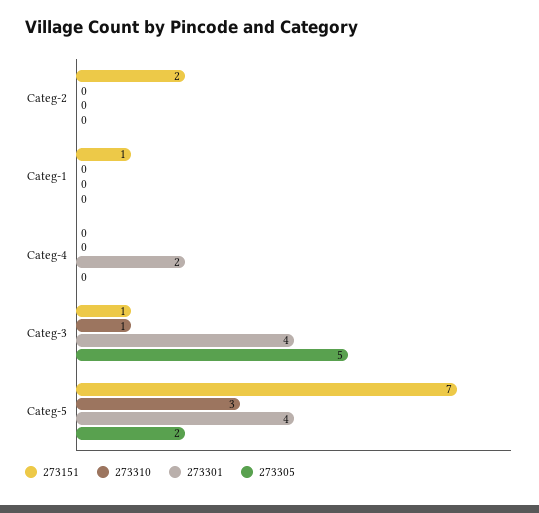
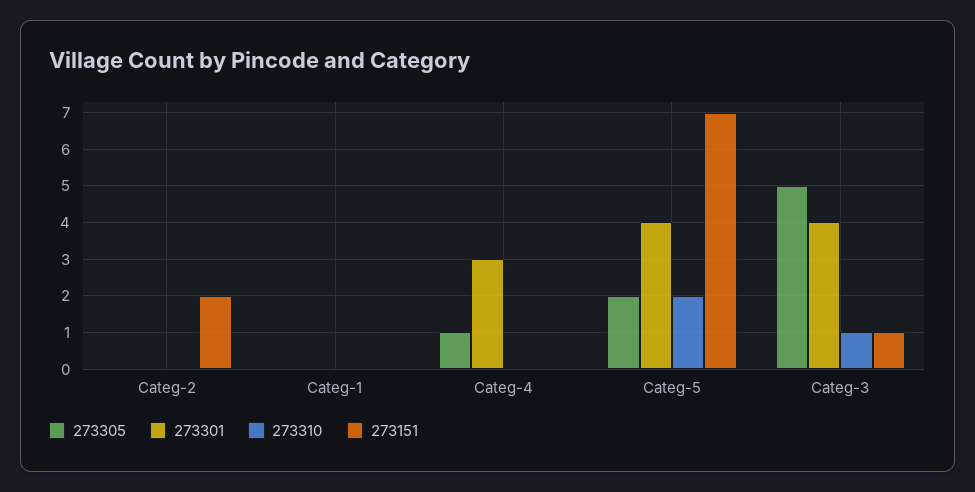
273151, Categ-1: 1 -> 0
273301, Categ-4: 2 -> 3
273305, Categ-4: 0 -> 1
273310, Categ-5: 3 -> 2

